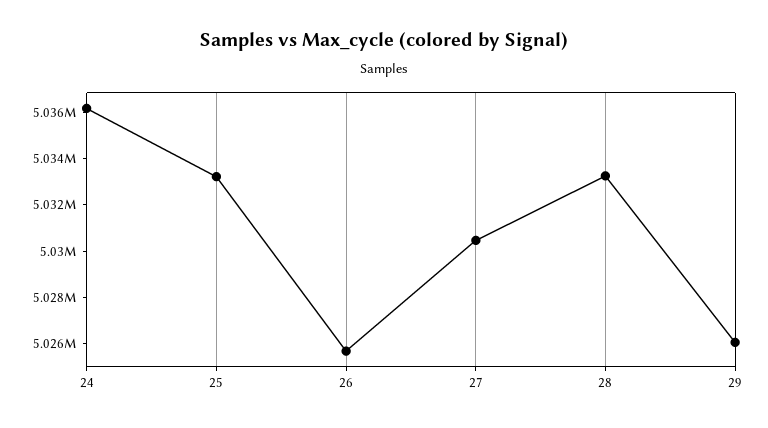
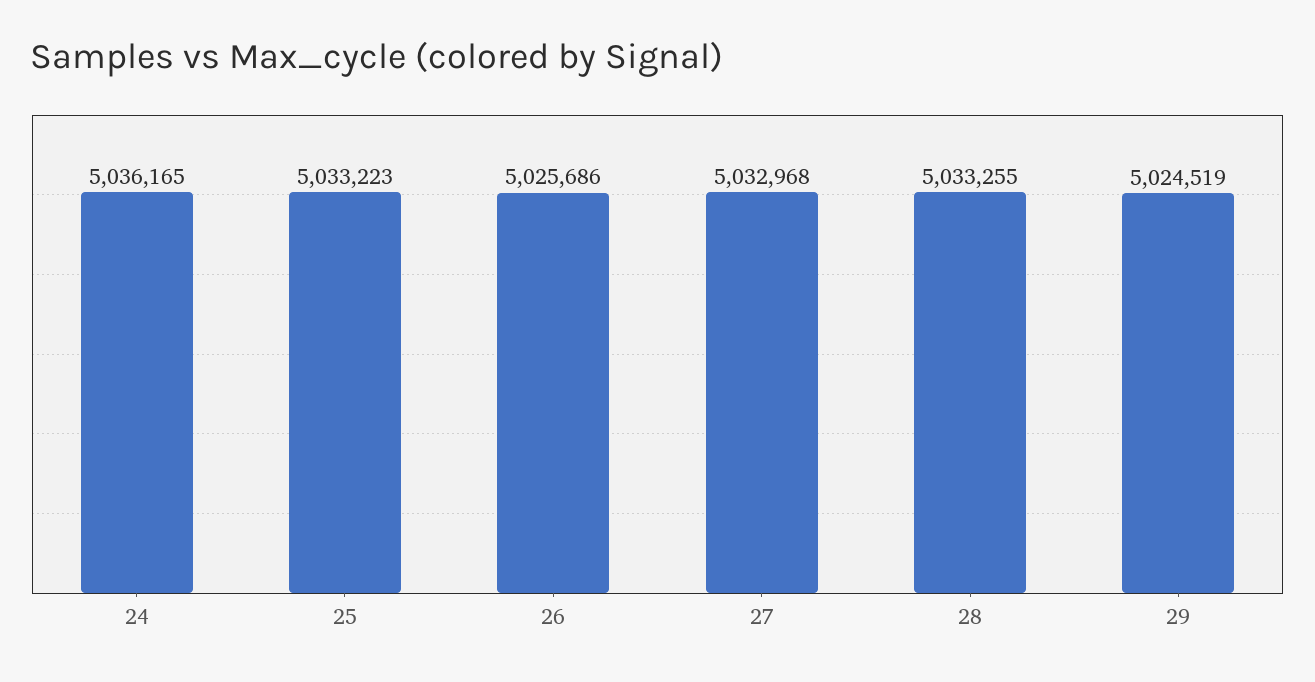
27: 5030500 -> 5032968
29: 5026000 -> 5024519

